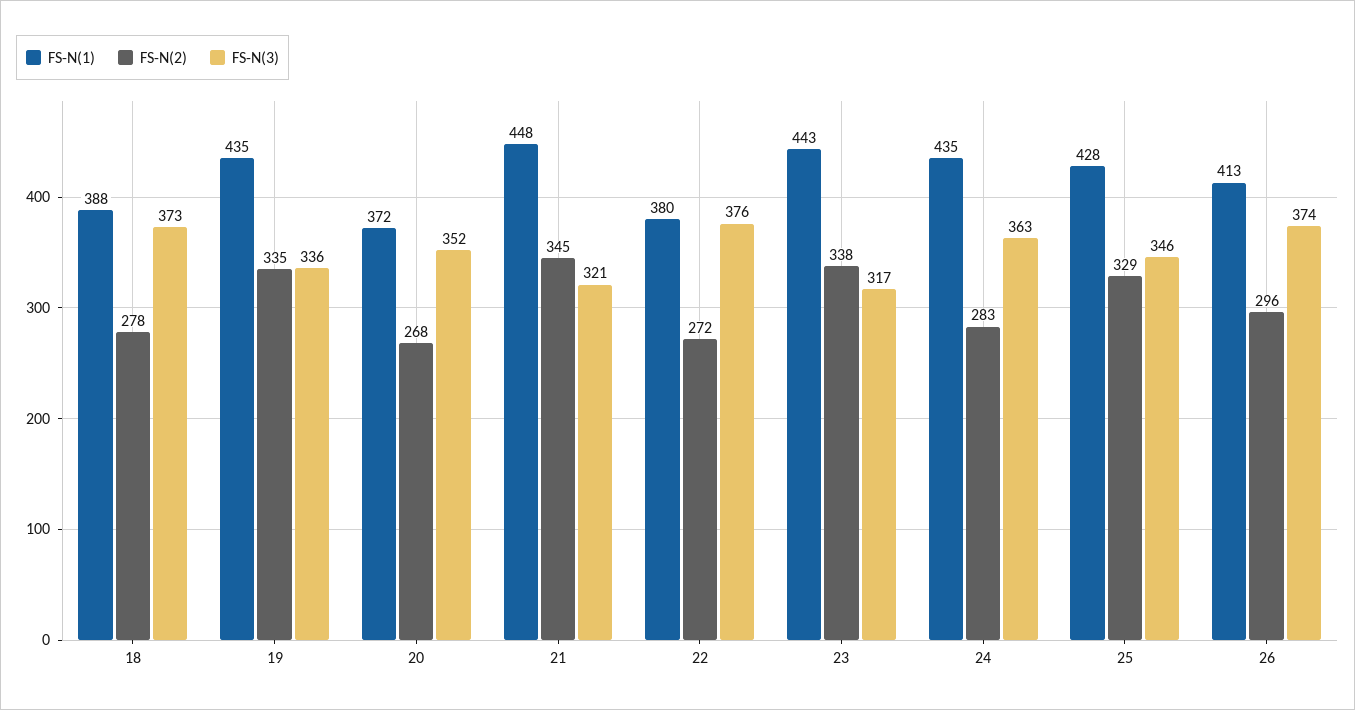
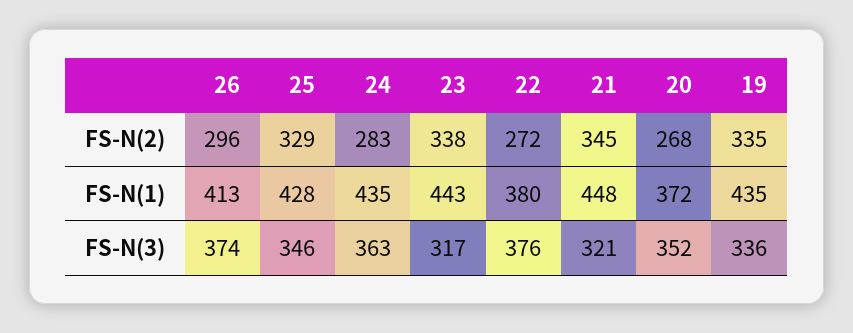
FS-N(1), 18: 388 -> none
FS-N(2), 18: 278 -> none
FS-N(3), 18: 373 -> none

